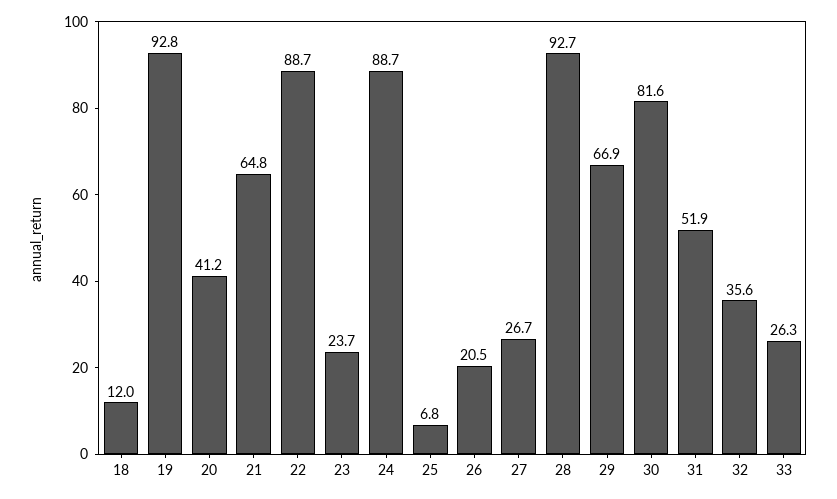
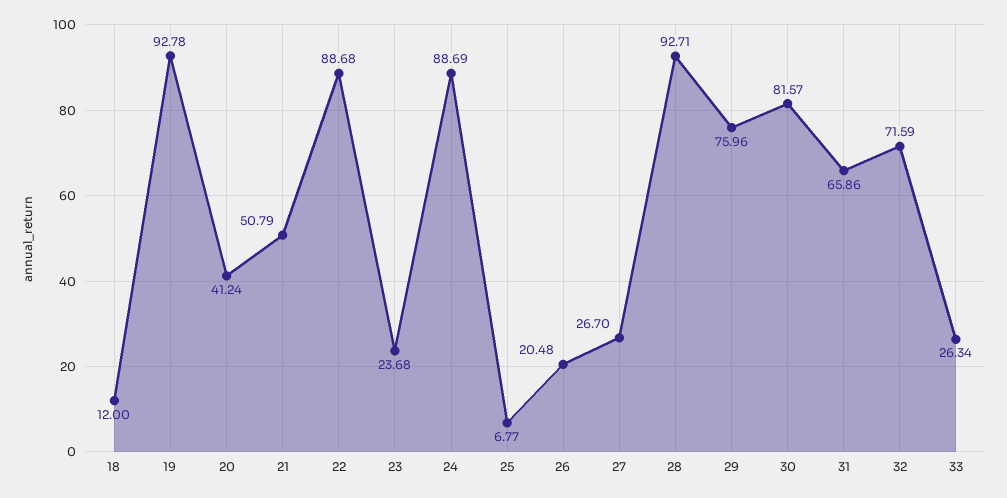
21: 64.8 -> 50.79
29: 66.9 -> 75.96
31: 51.9 -> 65.86
32: 35.6 -> 71.59

